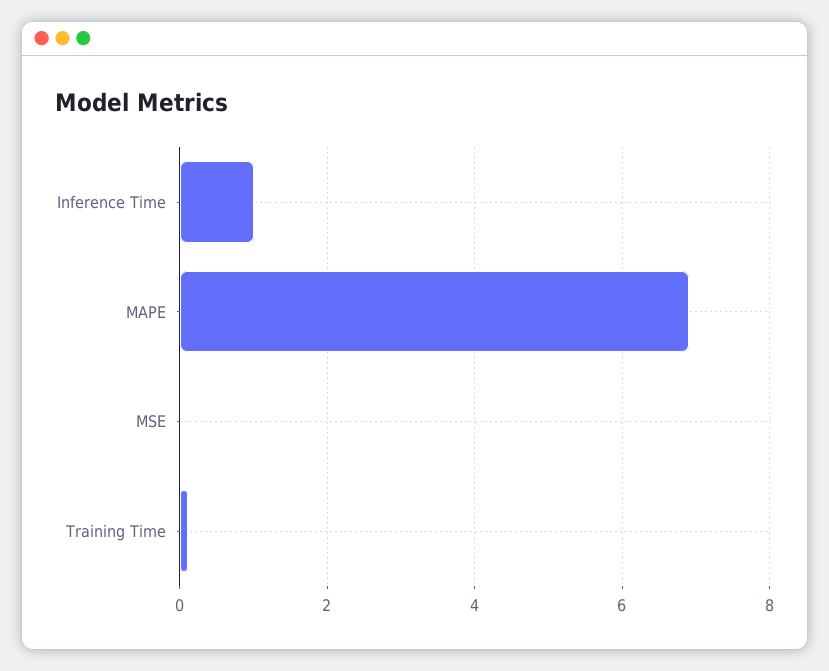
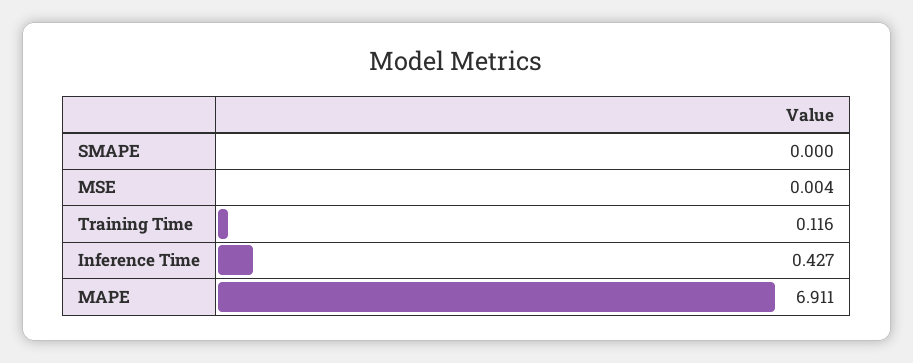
Inference Time: 1 -> 0.427
SMAPE: none -> 0

